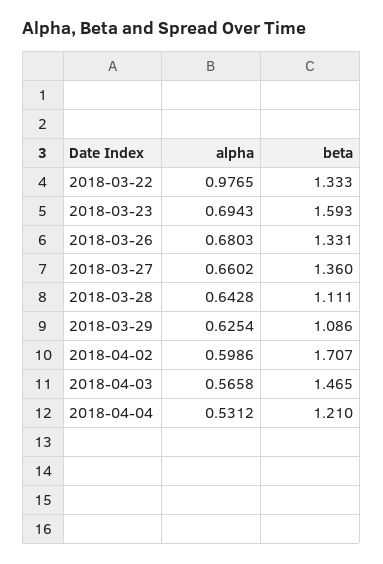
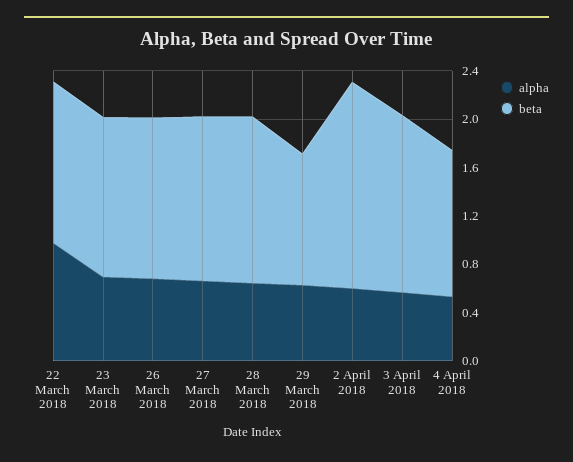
beta, 2018-03-23: 1.593 -> 1.3
beta, 2018-03-28: 1.111 -> 1.4

